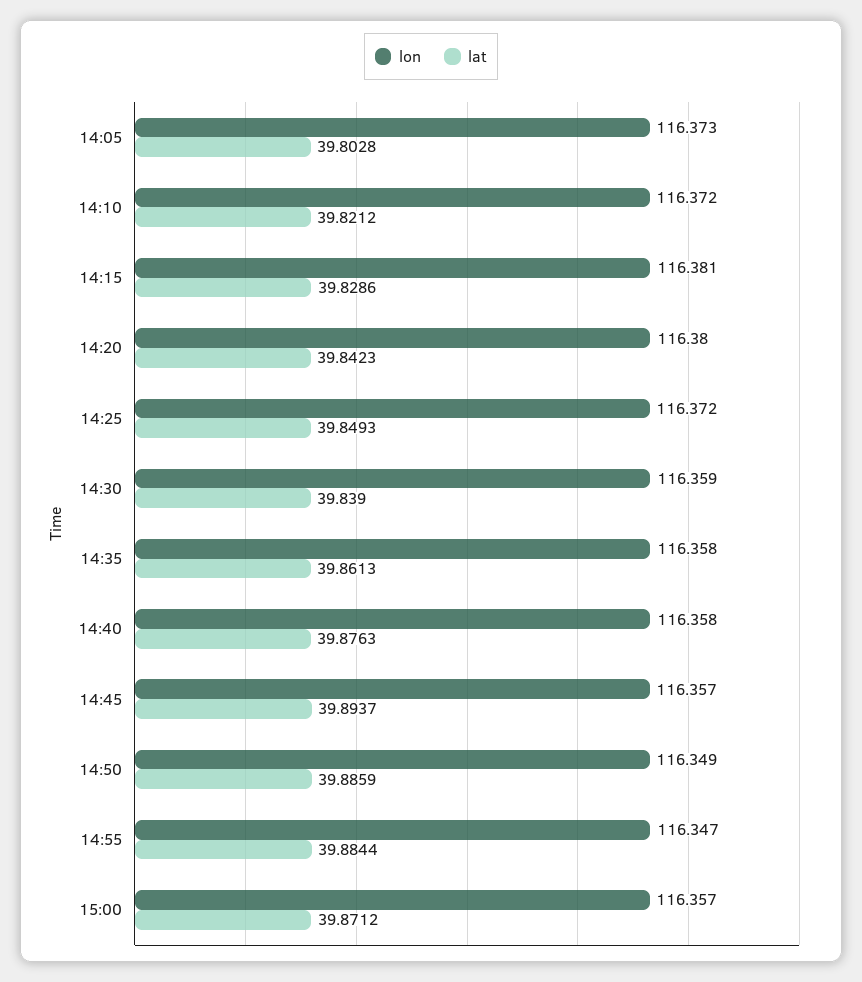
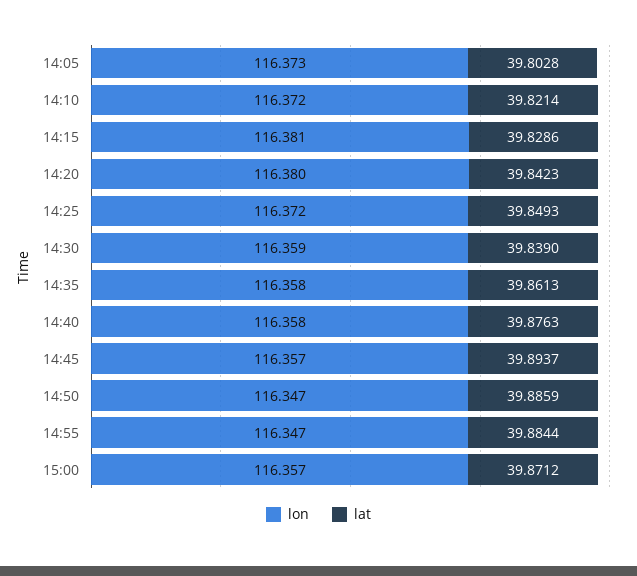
lat, 14:10: 39.8212 -> 39.8214
lon, 14:50: 116.349 -> 116.347

